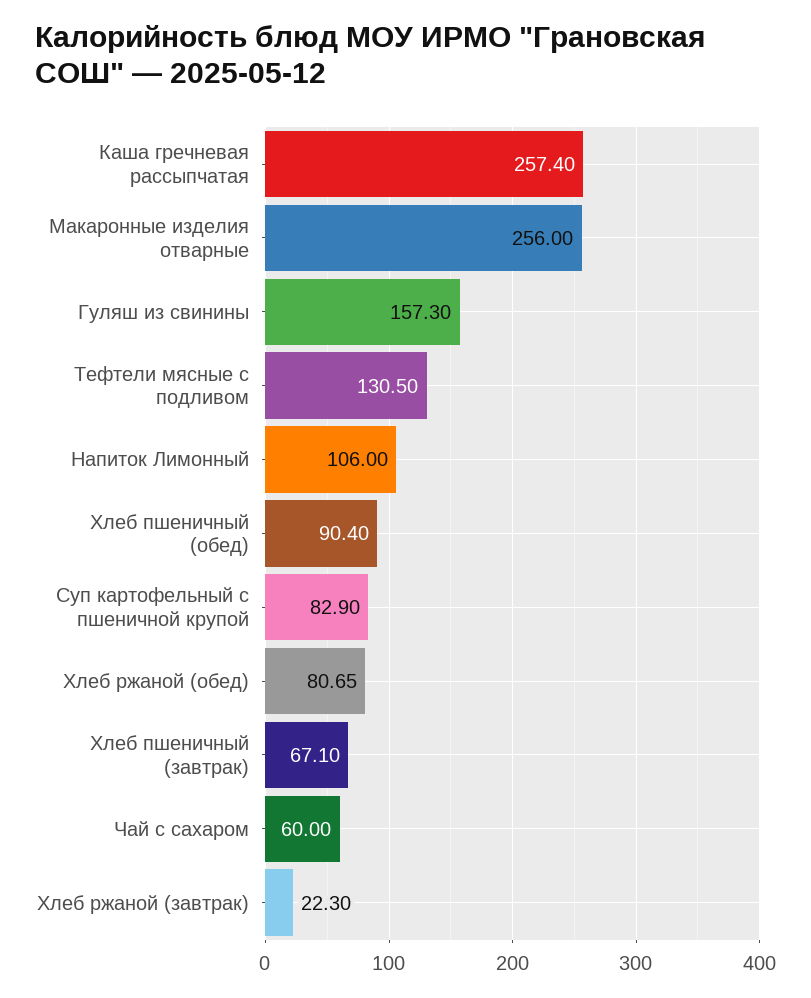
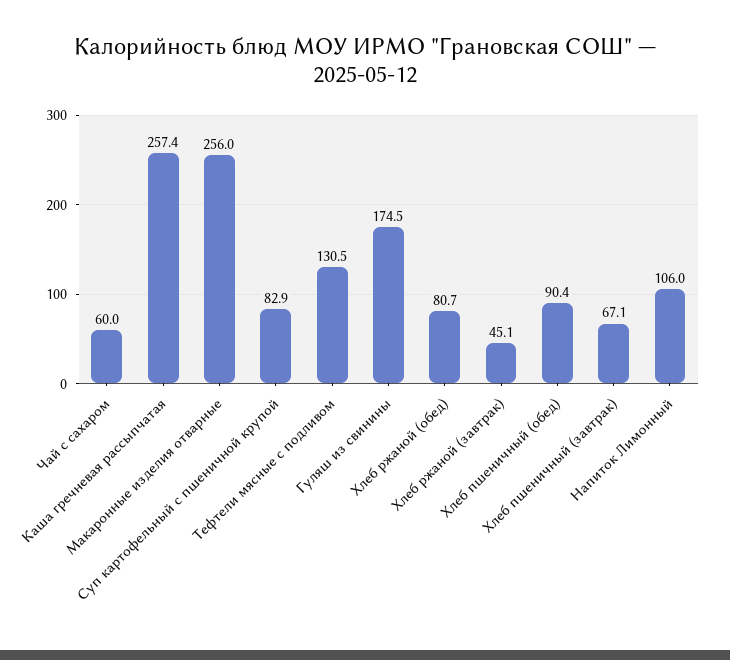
Гуляш из свинины: 157.3 -> 174.5
Хлеб ржаной (завтрак): 22.3 -> 45.1

